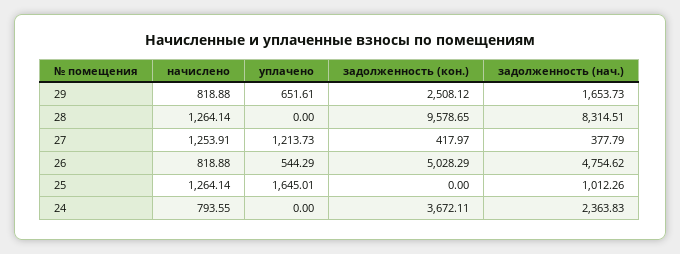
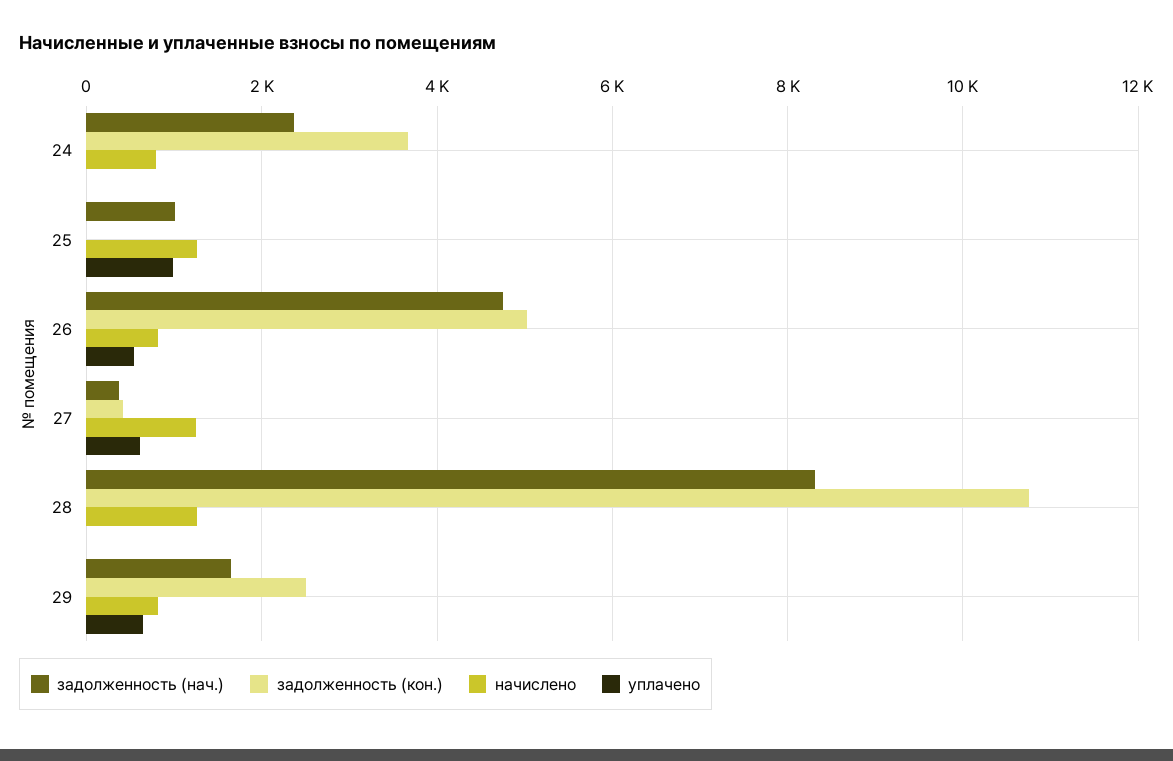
задолженность (кон.), 28: 9578.65 -> 10800
уплачено, 27: 1213.73 -> 600
уплачено, 25: 1645.01 -> 1000

